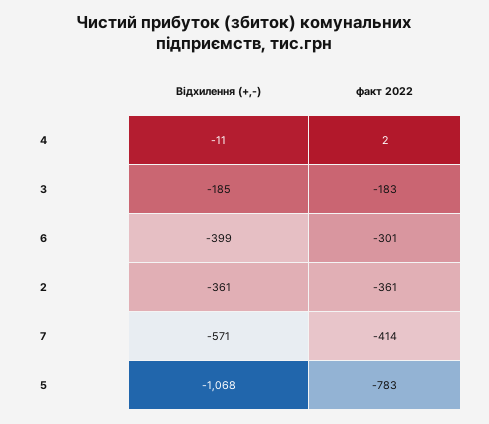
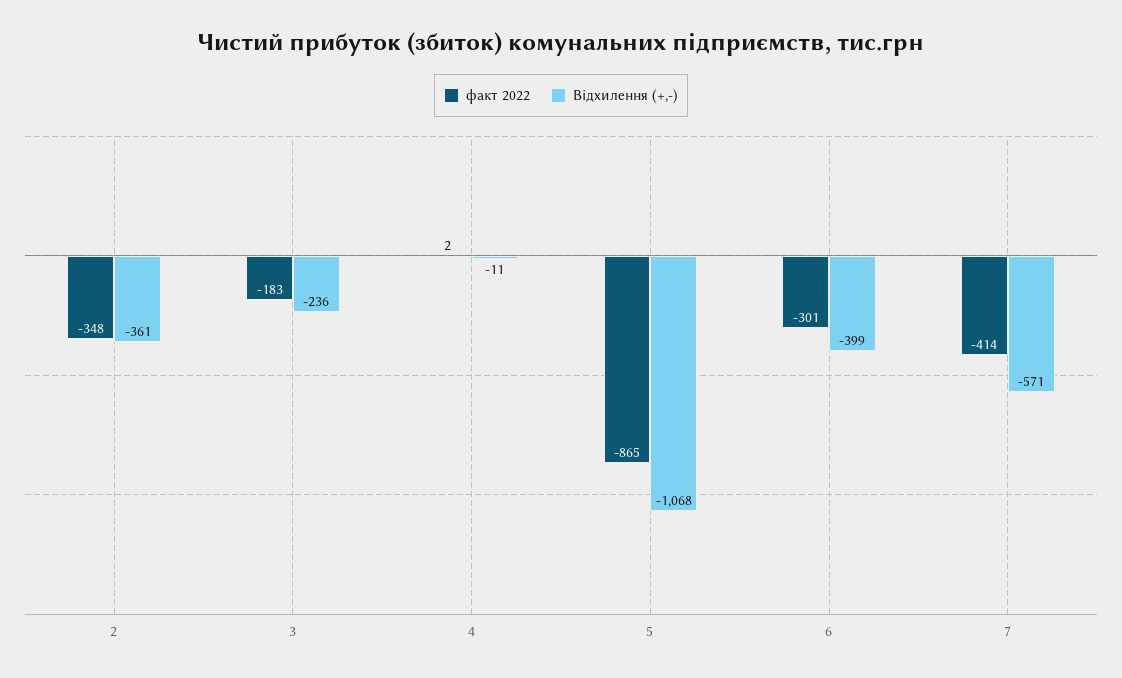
Відхилення (+,-), 3: -185 -> -236
факт 2022, 2: -361 -> -348
факт 2022, 5: -783 -> -865

